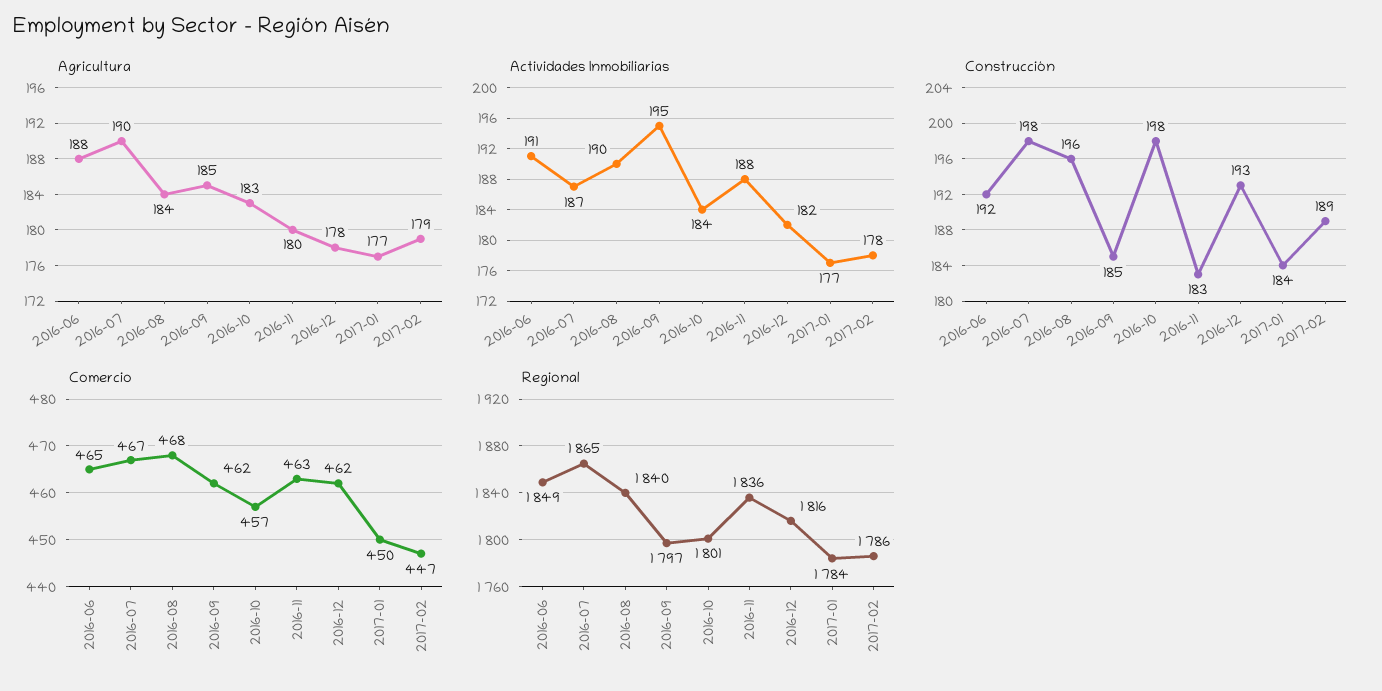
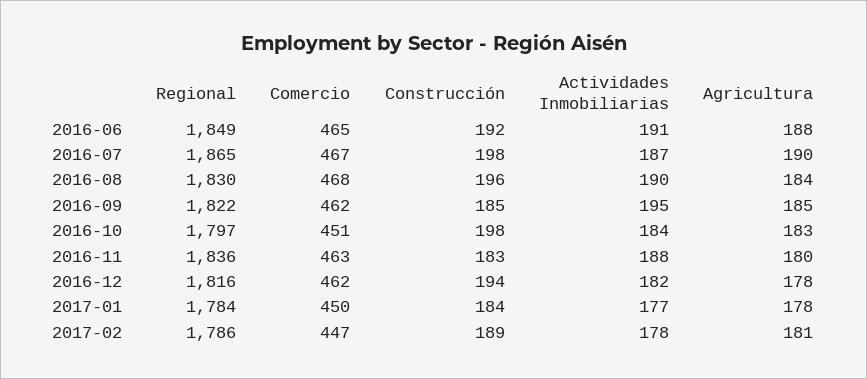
Agricultura, 2017-01: 177 -> 178
Agricultura, 2017-02: 179 -> 181
Construcción, 2016-12: 193 -> 194
Comercio, 2016-10: 457 -> 451
Regional, 2016-08: 1840 -> 1830
Regional, 2016-09: 1797 -> 1822
Regional, 2016-10: 1801 -> 1797

